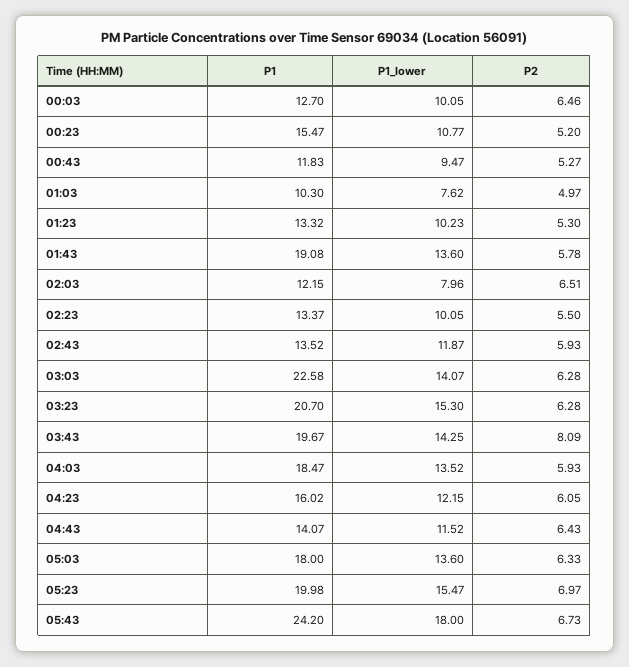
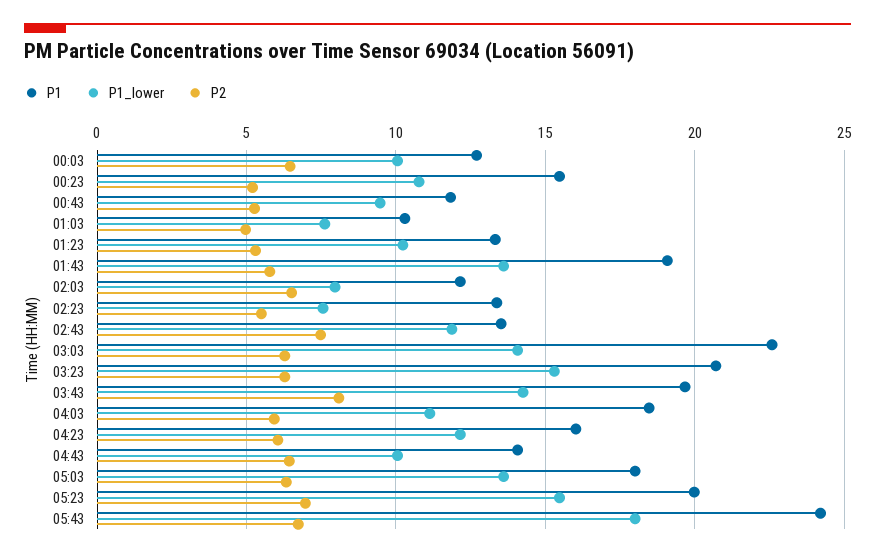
P1_lower, 02:23: 10.05 -> 7.5
P2, 02:43: 5.93 -> 7.5
P1_lower, 04:03: 13.52 -> 11
P1_lower, 04:43: 11.52 -> 10

